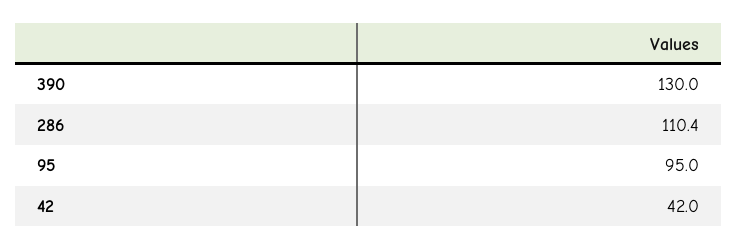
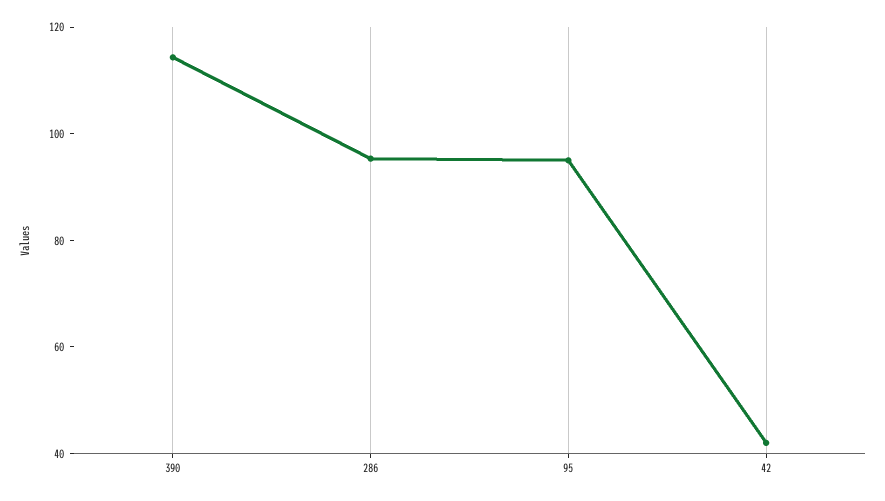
390: 130 -> 115
286: 110.4 -> 95

